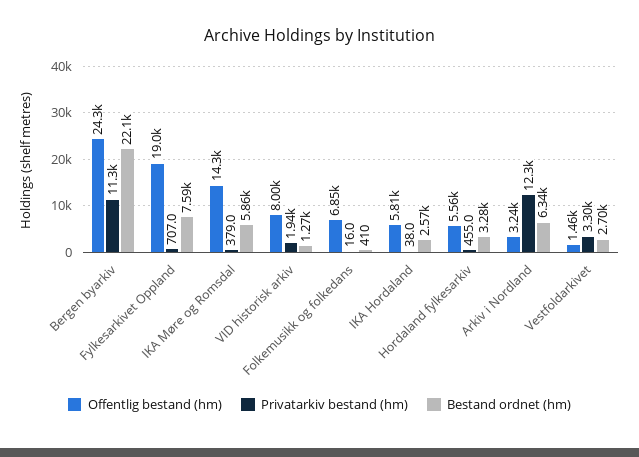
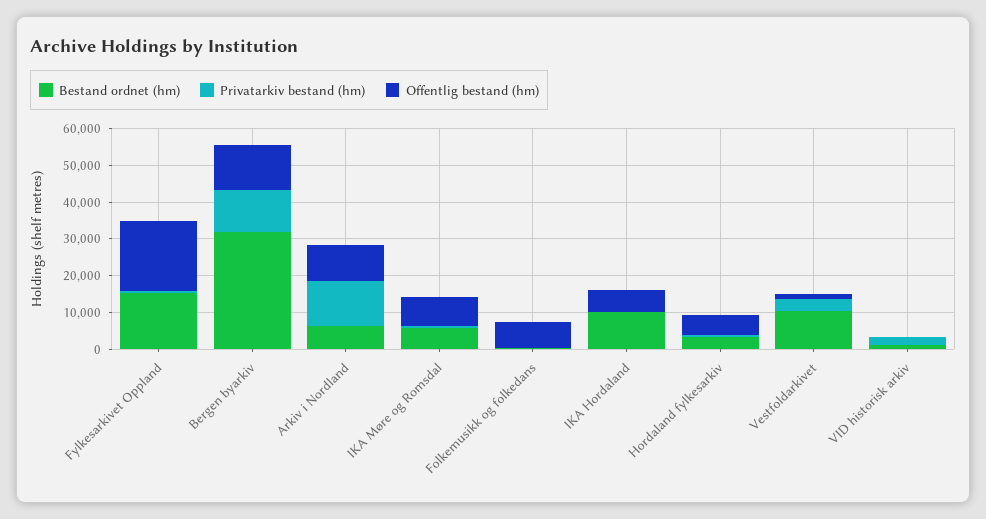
Offentlig bestand (hm), Bergen byarkiv: 24300 -> 12500
Bestand ordnet (hm), Bergen byarkiv: 22100 -> 32500
Bestand ordnet (hm), Fylkesarkivet Oppland: 7590 -> 15000
Offentlig bestand (hm), IKA Møre og Romsdal: 14300 -> 7500
Offentlig bestand (hm), VID historisk arkiv: 8000 -> 0
Bestand ordnet (hm), IKA Hordaland: 2570 -> 10000
Offentlig bestand (hm), Arkiv i Nordland: 3240 -> 10000
Bestand ordnet (hm), Vestfoldarkivet: 2700 -> 10000

